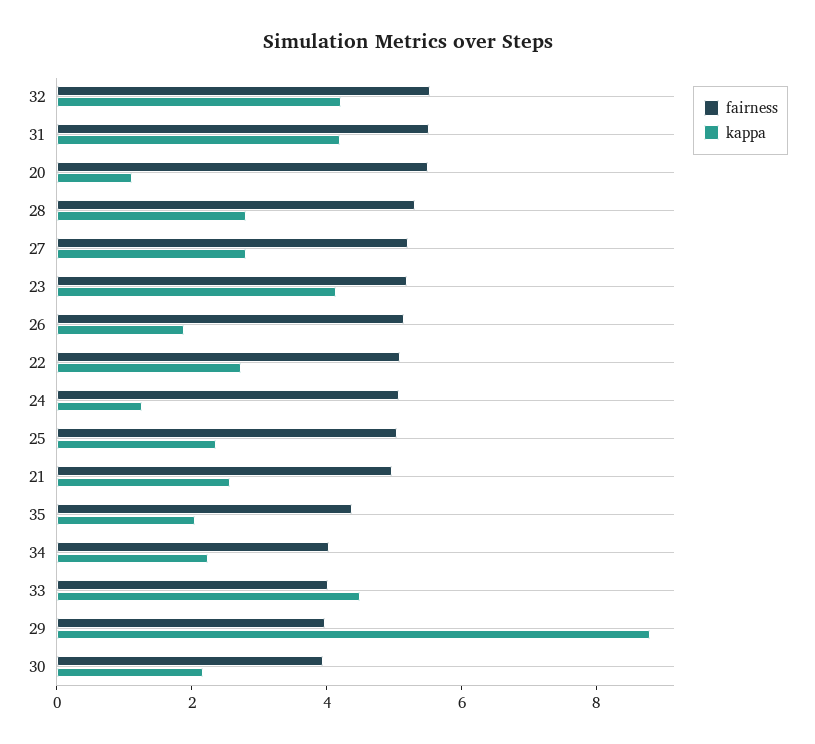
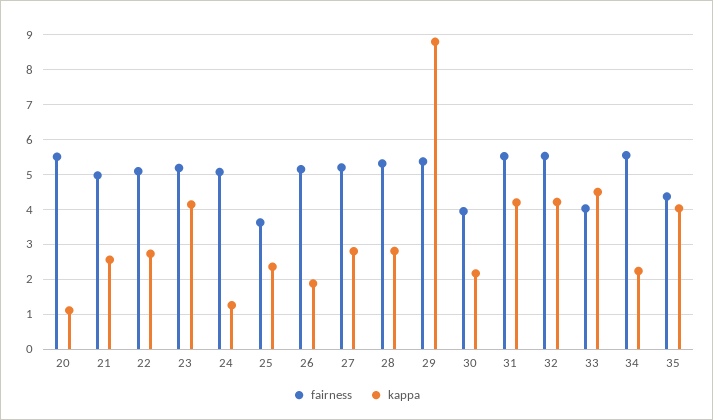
fairness, 25: 5 -> 3.6
kappa, 35: 2 -> 4
fairness, 34: 4 -> 5.6
fairness, 29: 4 -> 5.4

